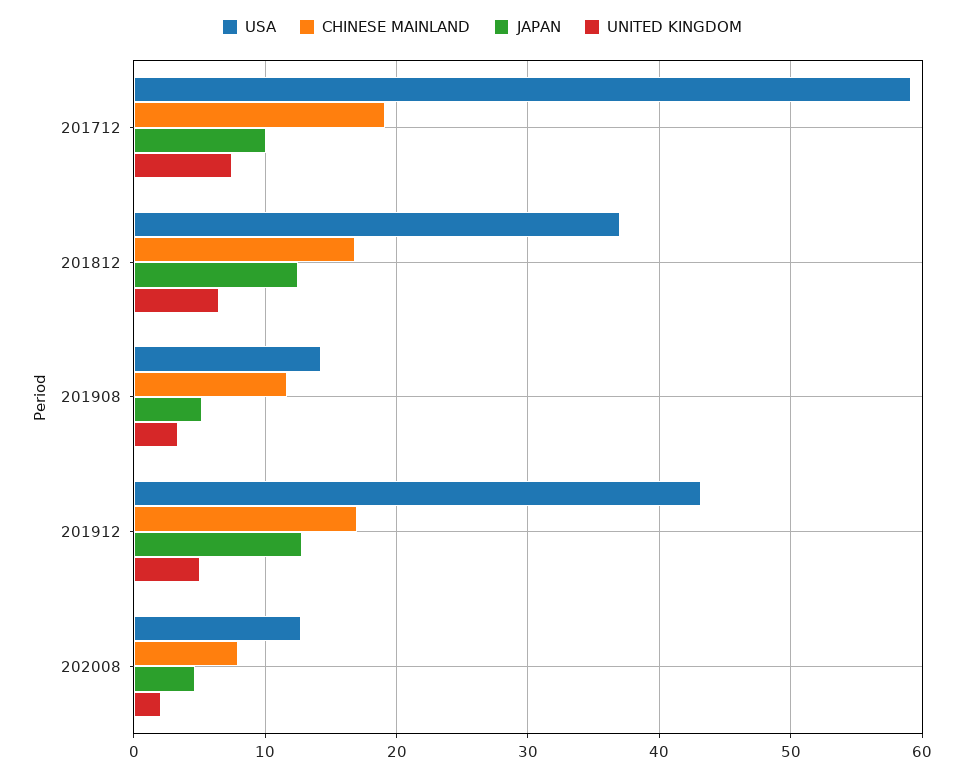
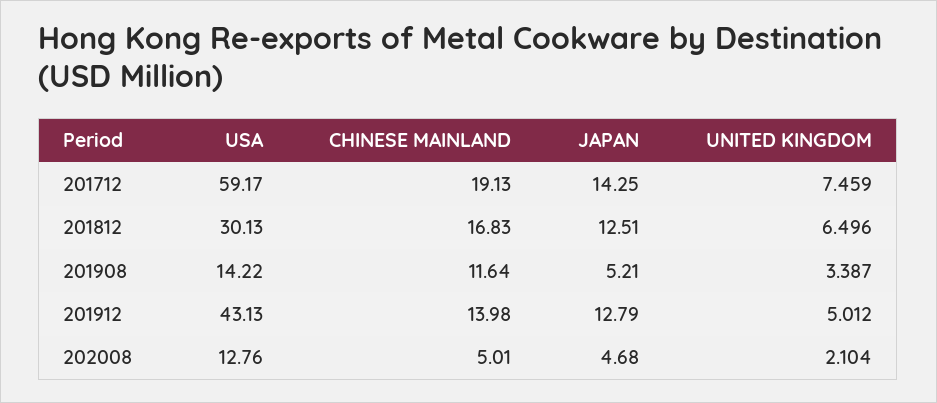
JAPAN, 201712: 10 -> 14.25
USA, 201812: 37 -> 30.13
CHINESE MAINLAND, 201912: 17 -> 13.98
CHINESE MAINLAND, 202008: 8 -> 5.01

